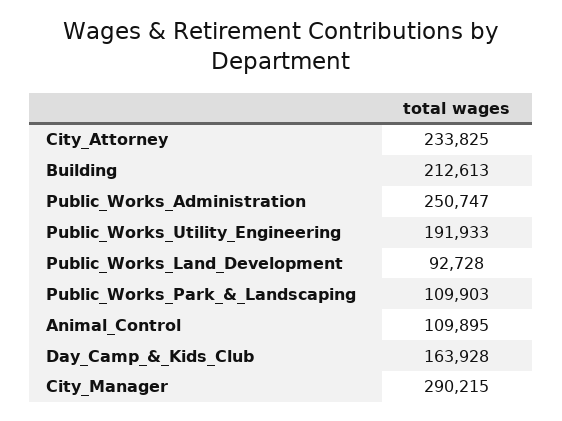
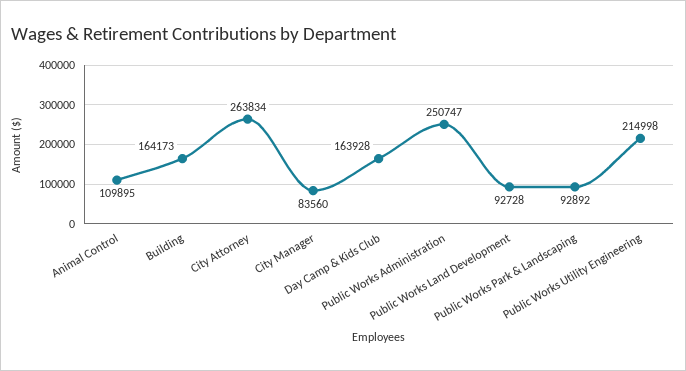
City_Attorney: 233825 -> 263834
Building: 212613 -> 164173
Public_Works_Utility_Engineering: 191933 -> 214998
Public_Works_Park_&_Landscaping: 109903 -> 92892
City_Manager: 290215 -> 83560

